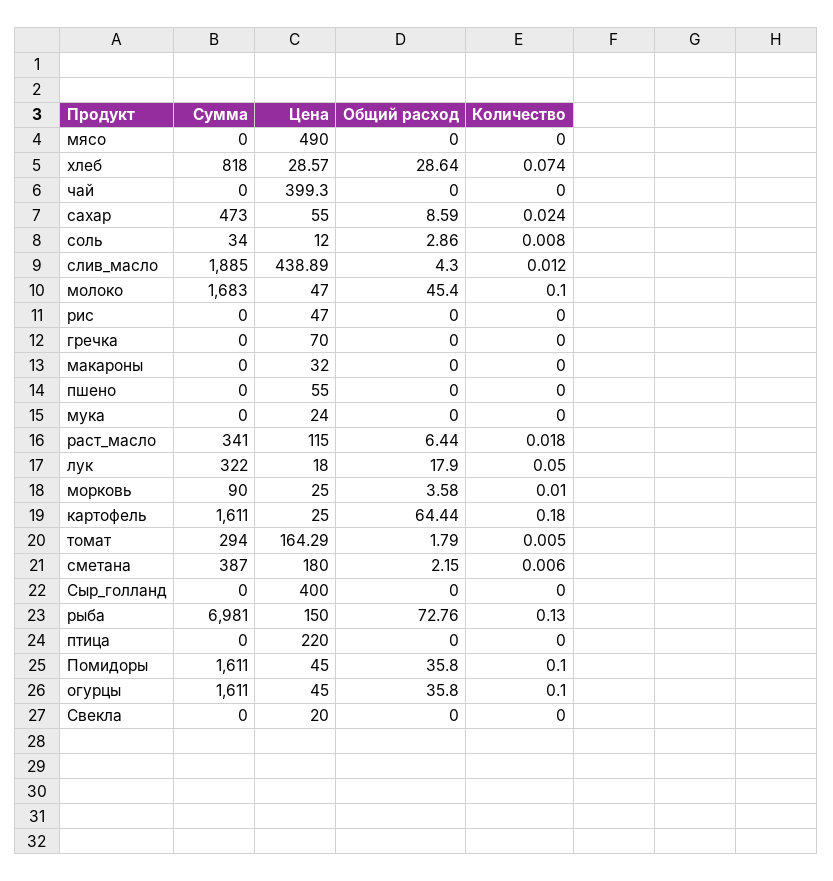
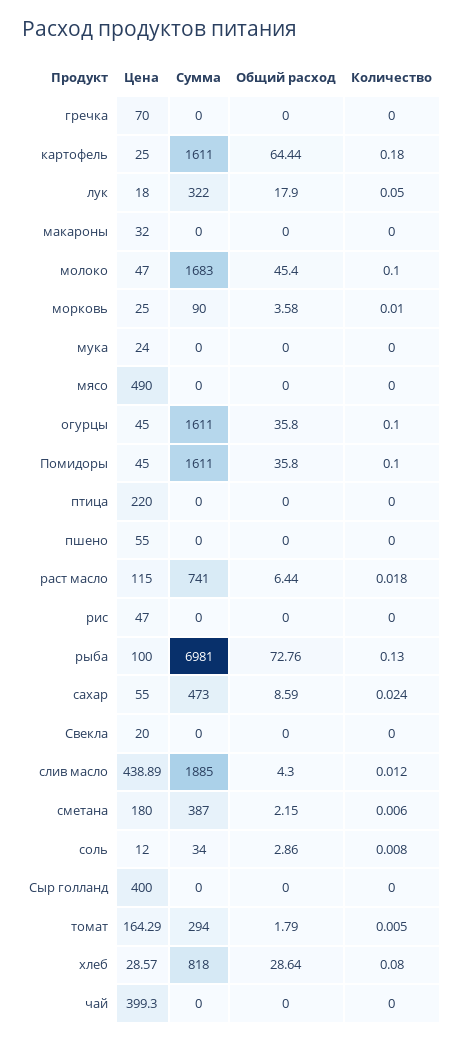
Количество, хлеб: 0.074 -> 0.08
Сумма, раст_масло: 341 -> 741
Цена, рыба: 150 -> 100

